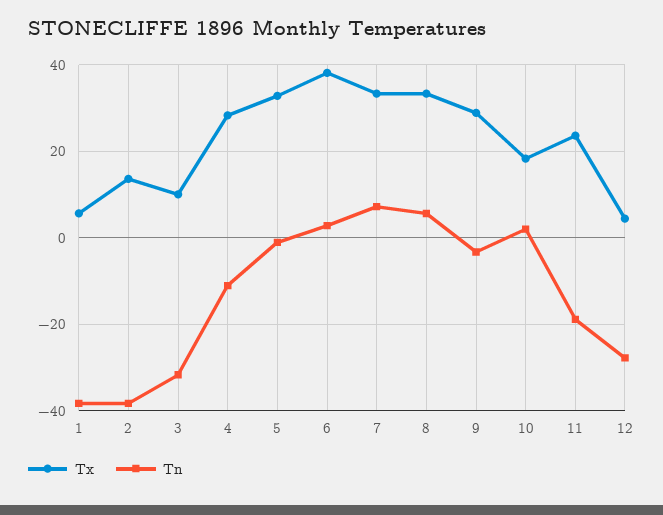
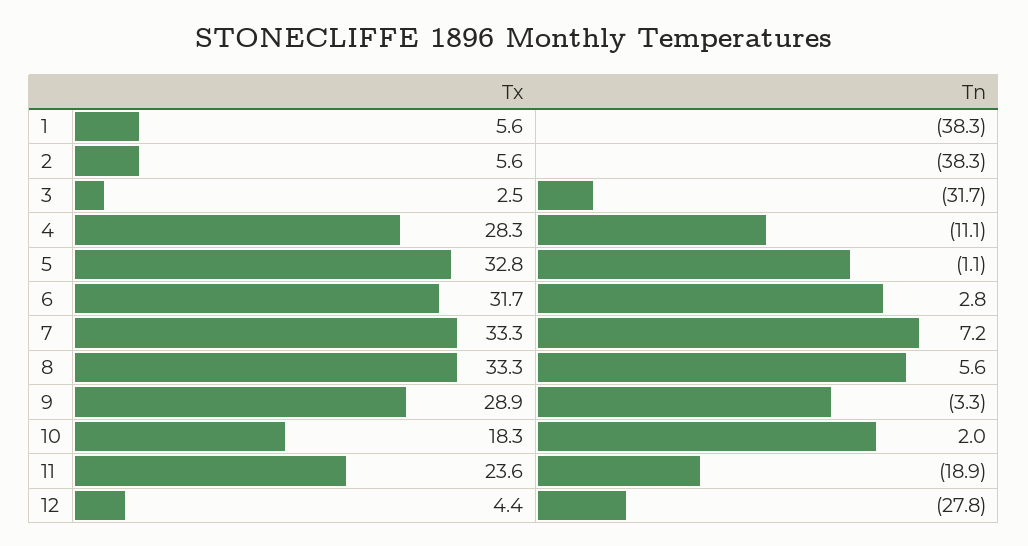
Tx, 2: 14 -> 5.6
Tx, 3: 10 -> 2.5
Tx, 6: 38 -> 31.7

